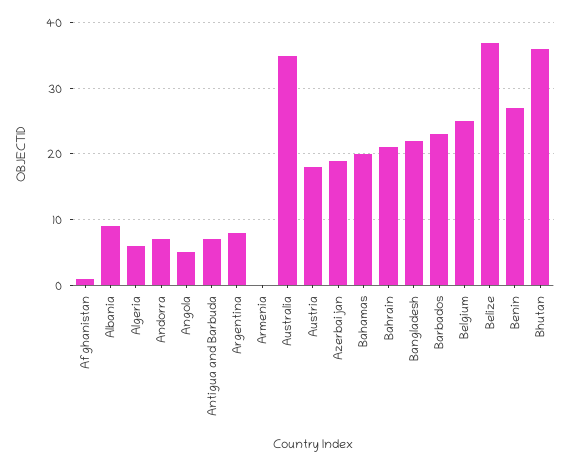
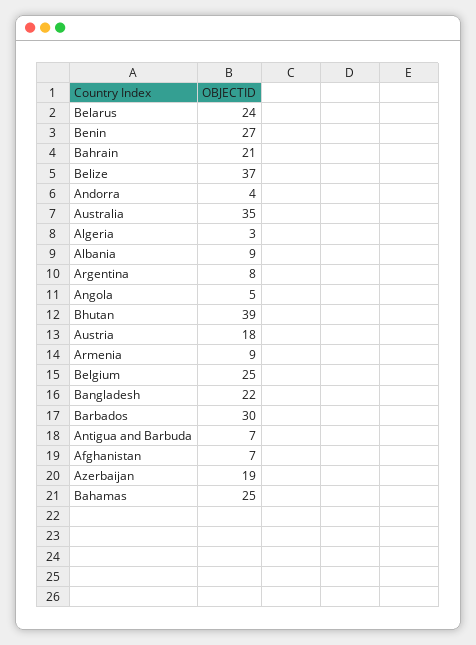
Afghanistan: 1 -> 7
Algeria: 6 -> 3
Andorra: 7 -> 4
Armenia: 0 -> 9
Bahamas: 20 -> 25
Barbados: 23 -> 30
Bhutan: 36 -> 39
Belarus: none -> 24

